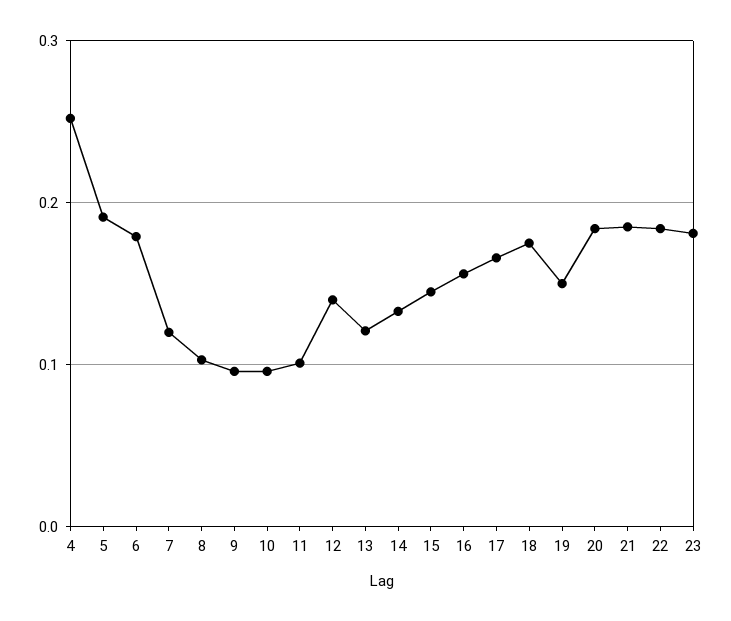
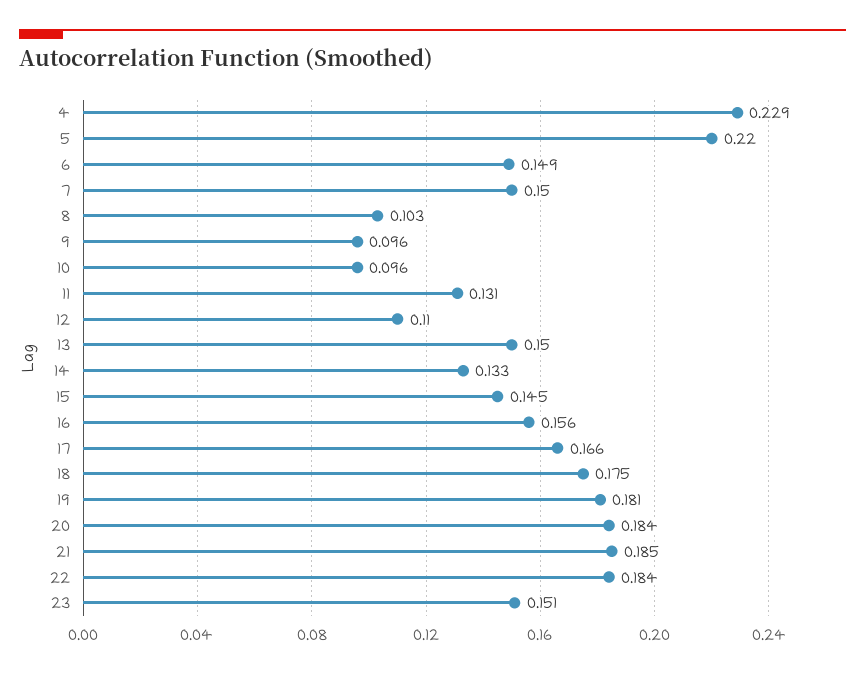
4: 0.25 -> 0.229
5: 0.19 -> 0.22
6: 0.18 -> 0.149
7: 0.12 -> 0.15
11: 0.1 -> 0.131
12: 0.14 -> 0.11
13: 0.12 -> 0.15
19: 0.15 -> 0.181
23: 0.18 -> 0.151

